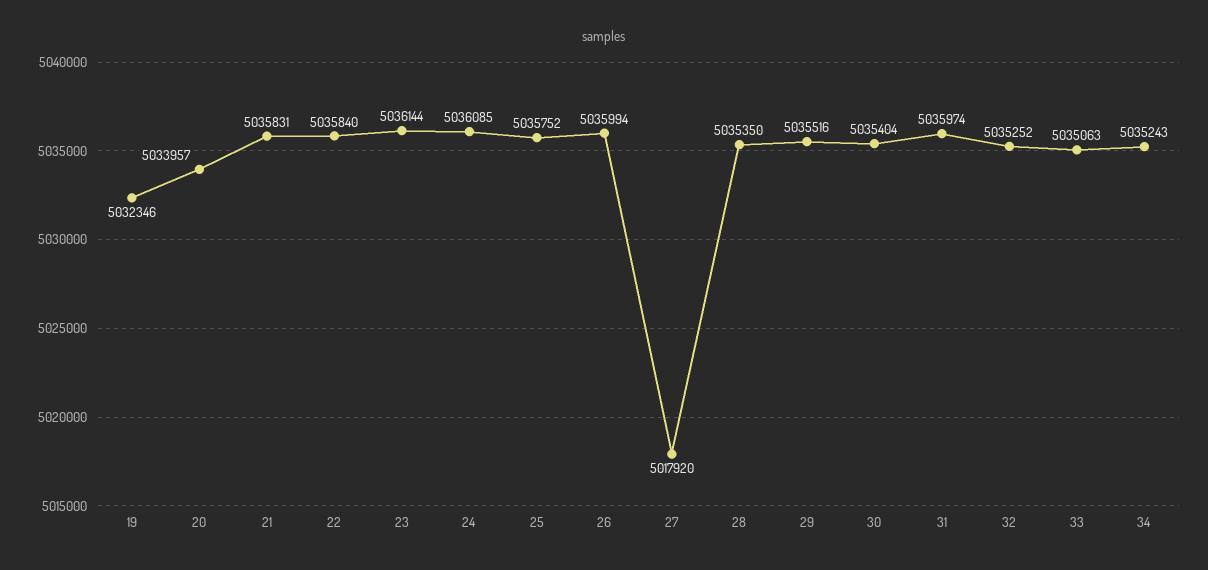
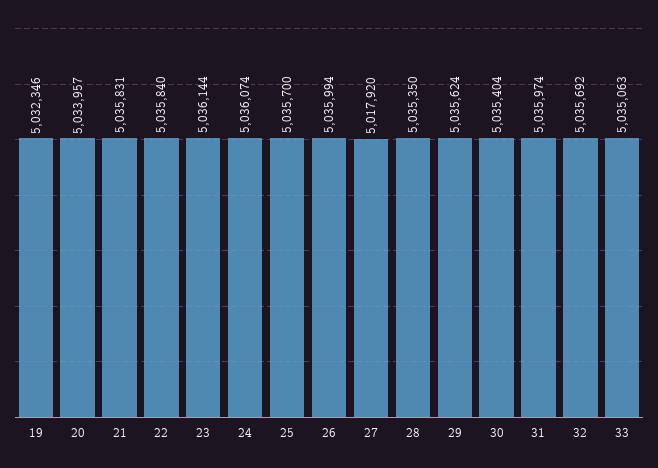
24: 5036085 -> 5036074
25: 5035752 -> 5035700
29: 5035516 -> 5035624
32: 5035252 -> 5035692
34: 5035243 -> none

